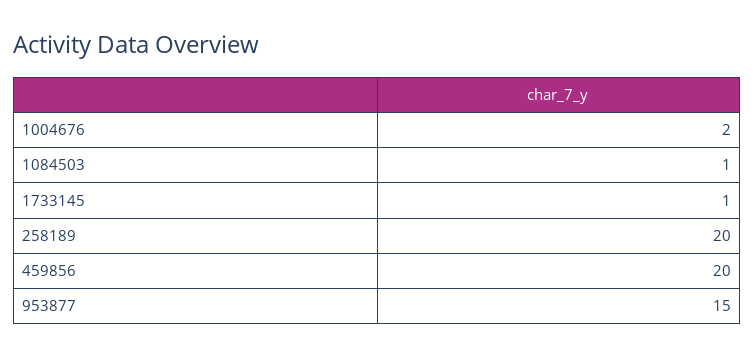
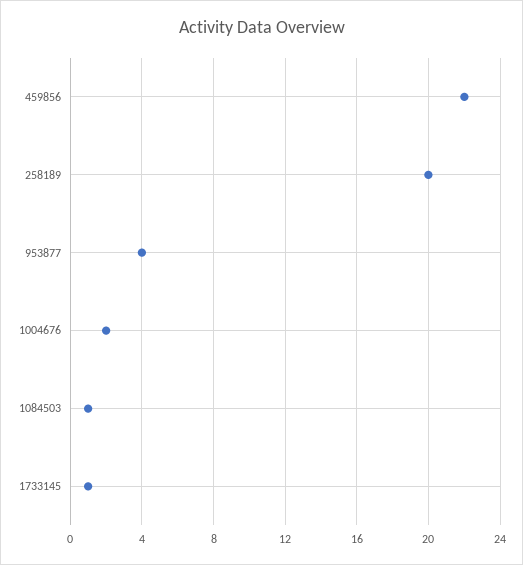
459856: 20 -> 22
953877: 15 -> 4

